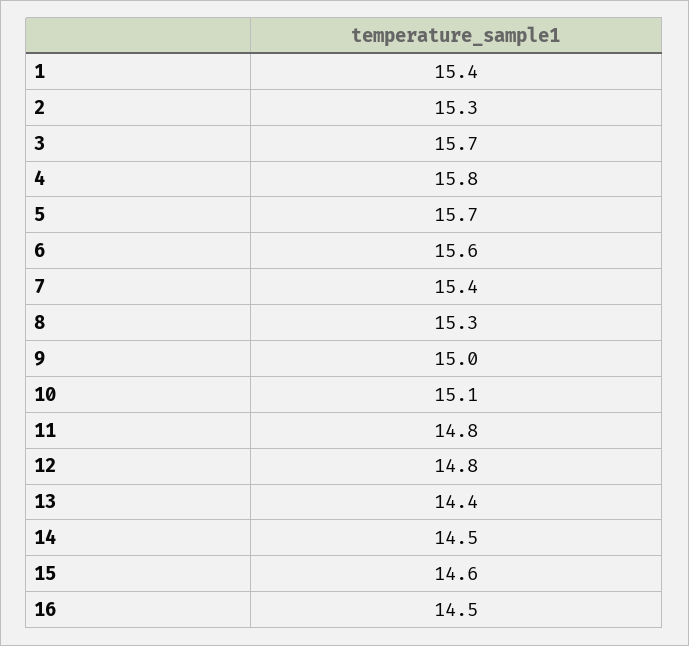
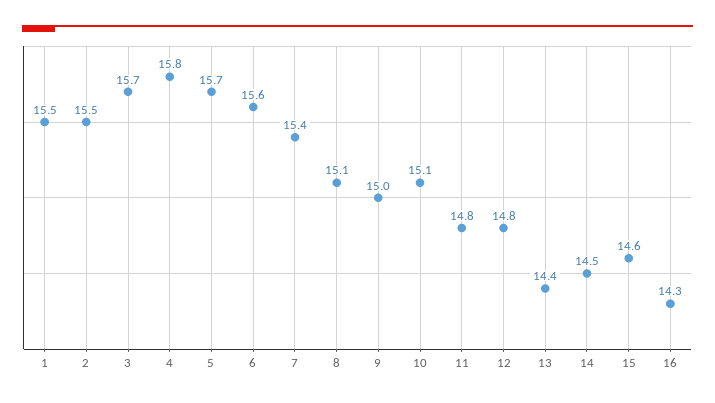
1: 15.4 -> 15.5
2: 15.3 -> 15.5
8: 15.3 -> 15.1
16: 14.5 -> 14.3

